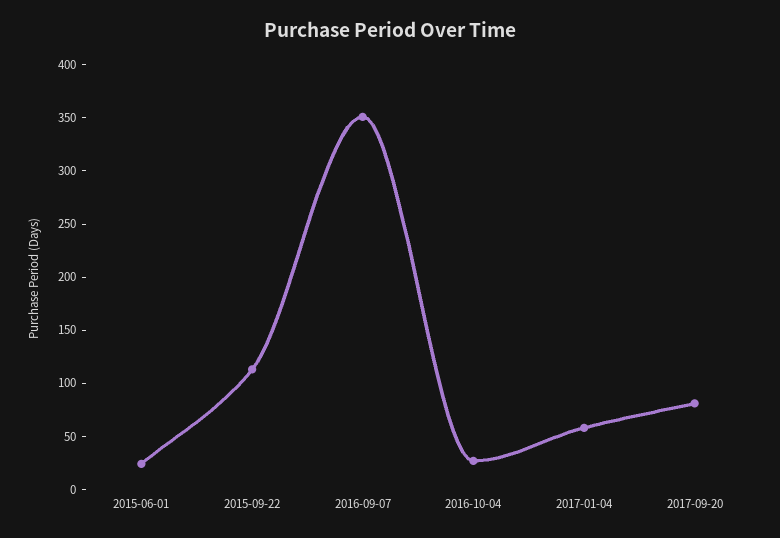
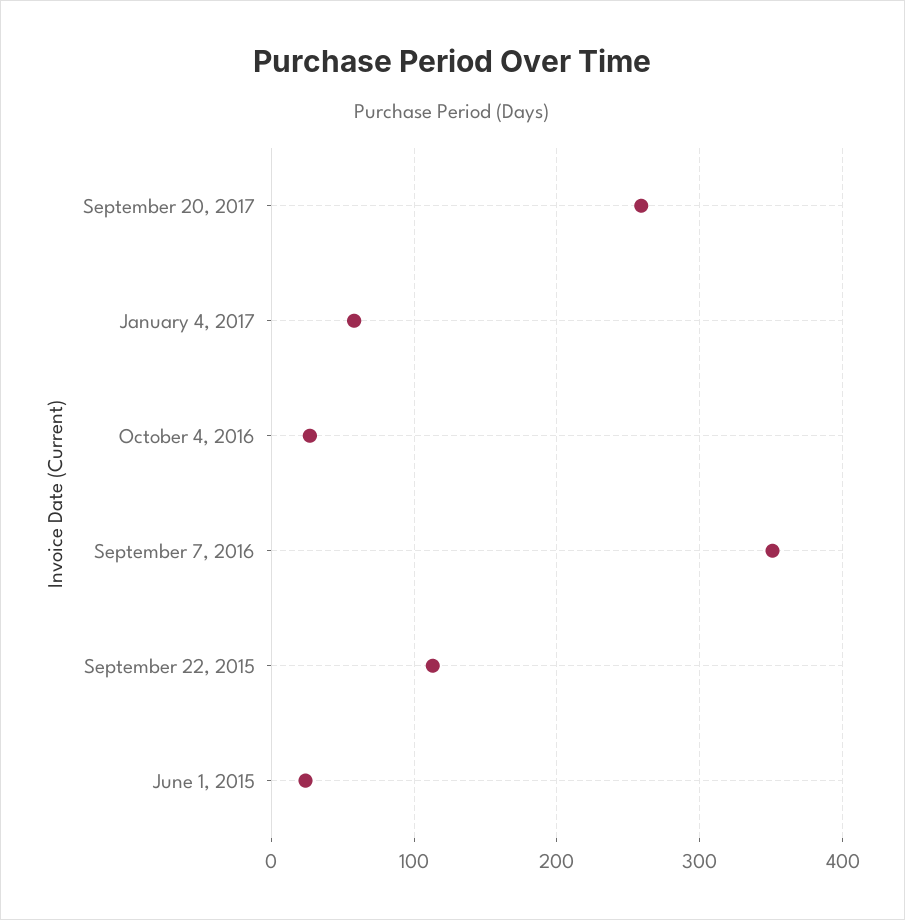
2017-09-20: 80 -> 260

